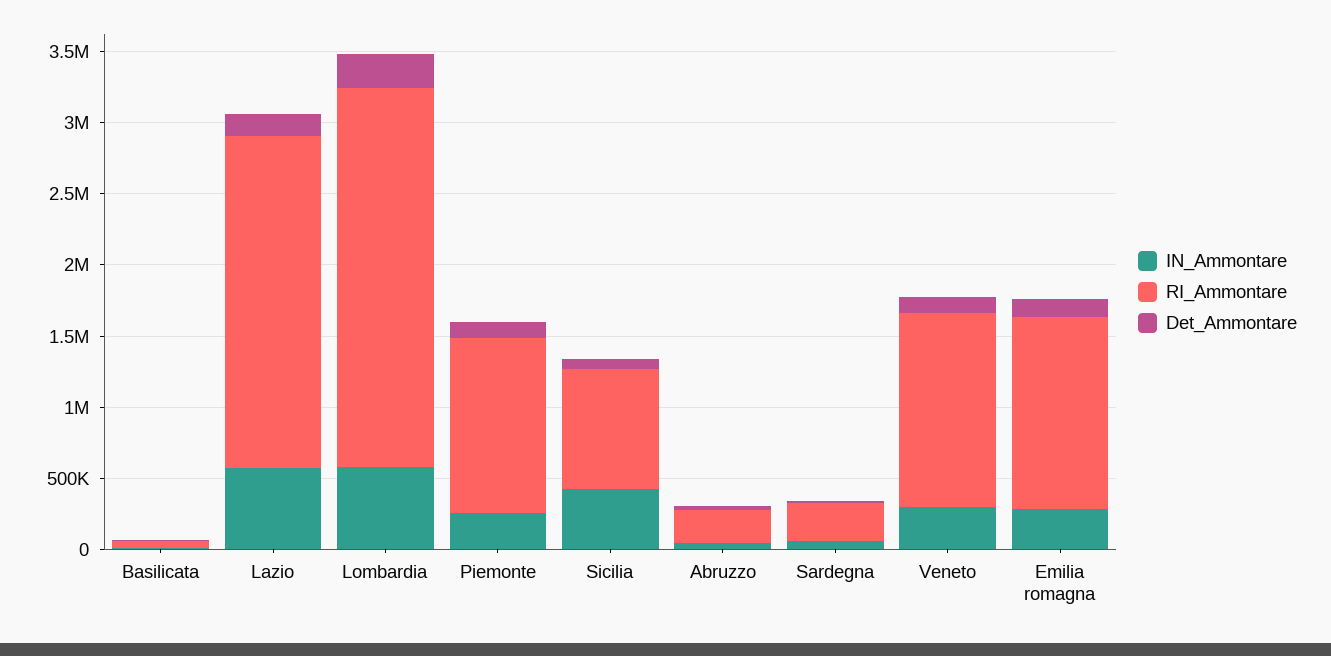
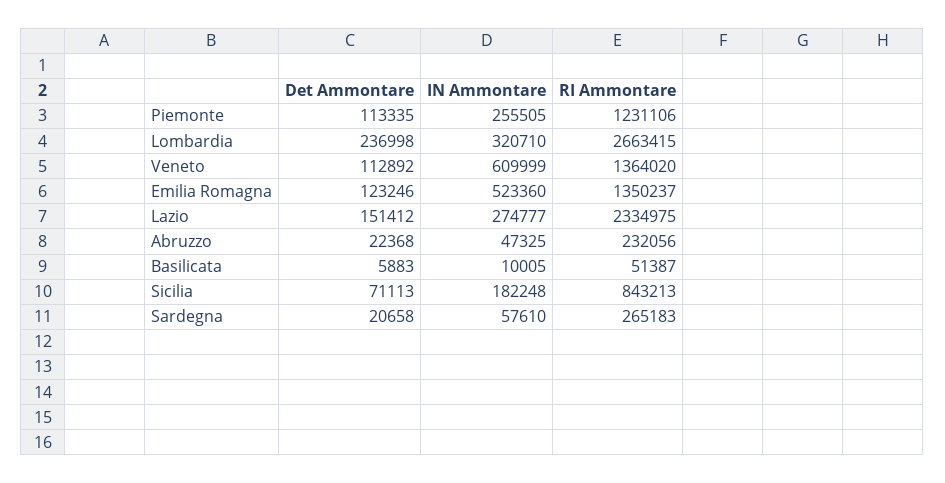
IN_Ammontare, Lazio: 600000 -> 274777
IN_Ammontare, Lombardia: 600000 -> 320710
IN_Ammontare, Sicilia: 400000 -> 182248
IN_Ammontare, Veneto: 300000 -> 609999
IN_Ammontare, Emilia romagna: 300000 -> 523360

